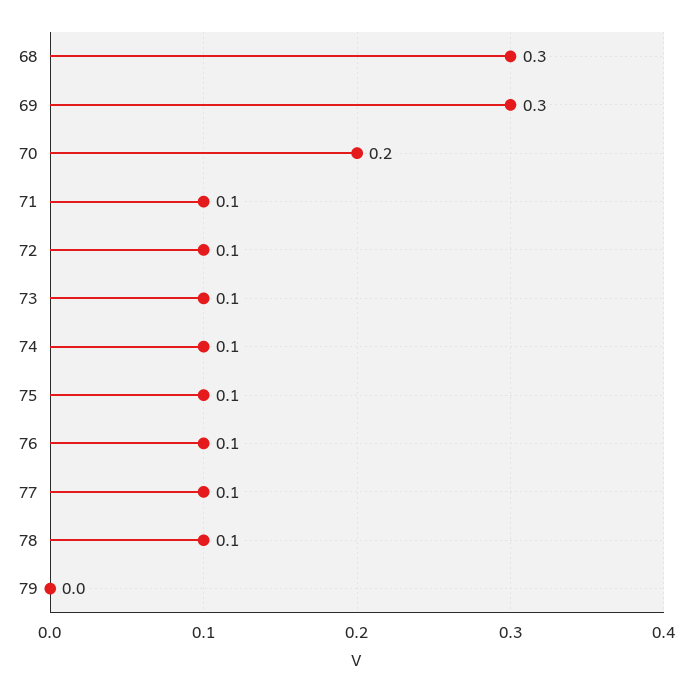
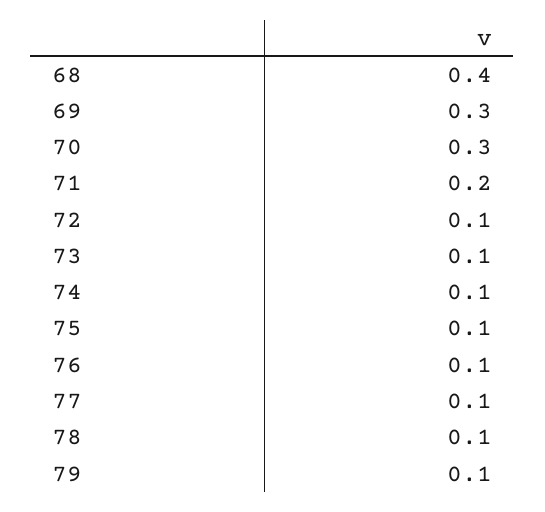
68: 0.3 -> 0.4
70: 0.2 -> 0.3
71: 0.1 -> 0.2
79: 0 -> 0.1

